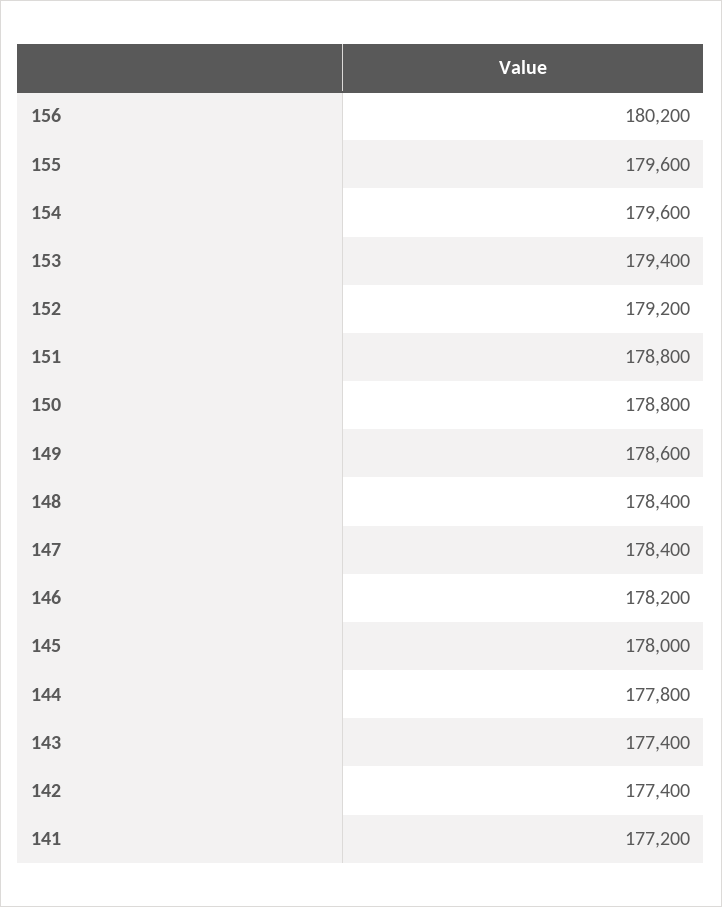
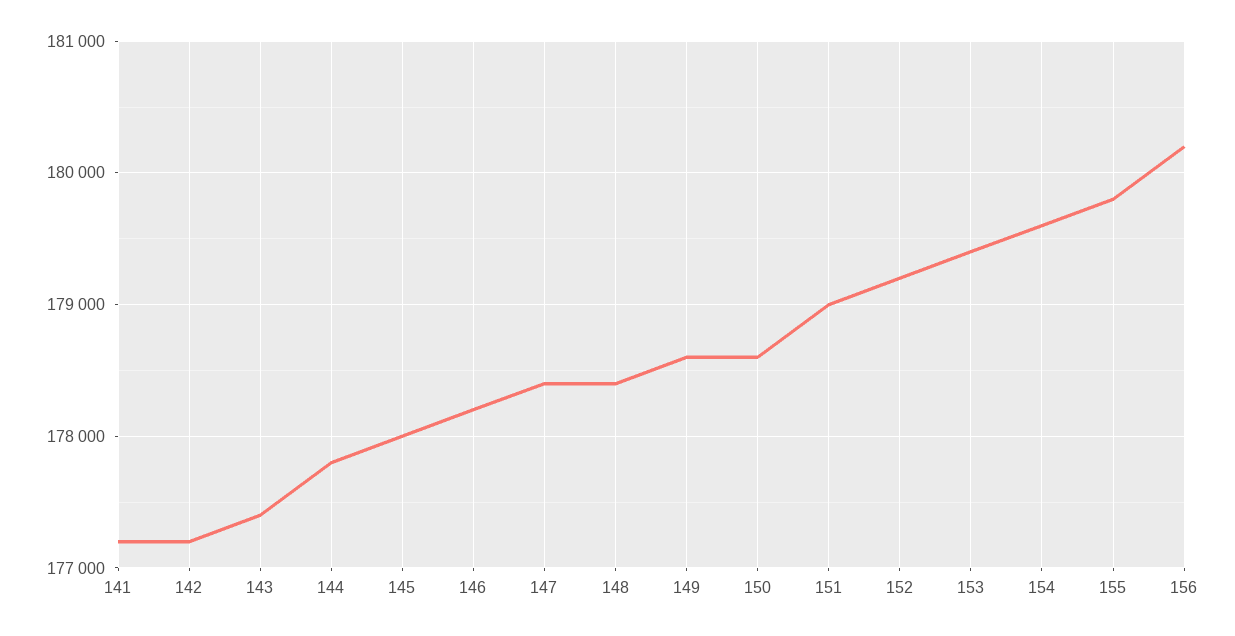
155: 179600 -> 179800
151: 178800 -> 179000
150: 178800 -> 178600
142: 177400 -> 177200

